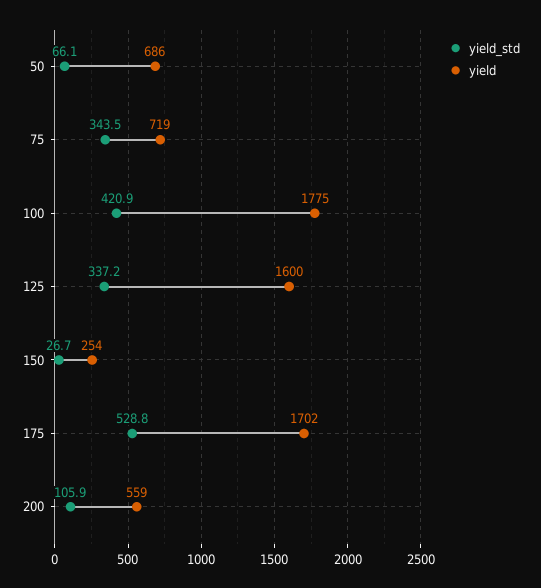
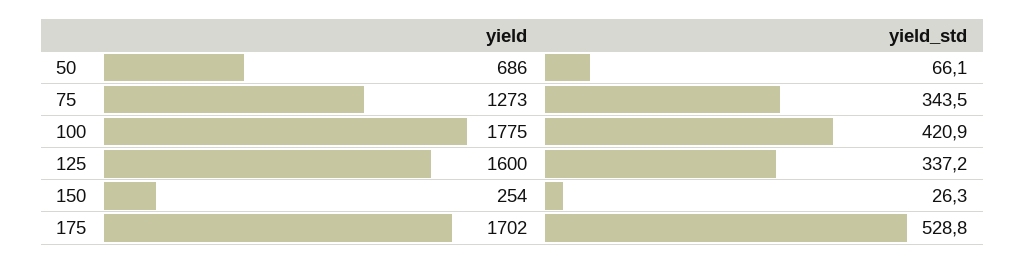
yield, 75: 719 -> 1273
yield_std, 150: 26.7 -> 26.3
yield_std, 200: 105.9 -> none
yield, 200: 559 -> none

